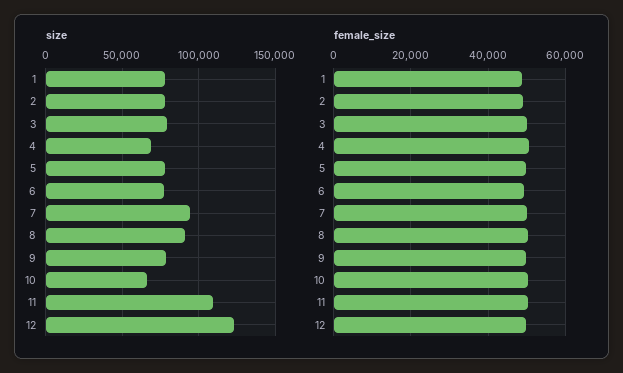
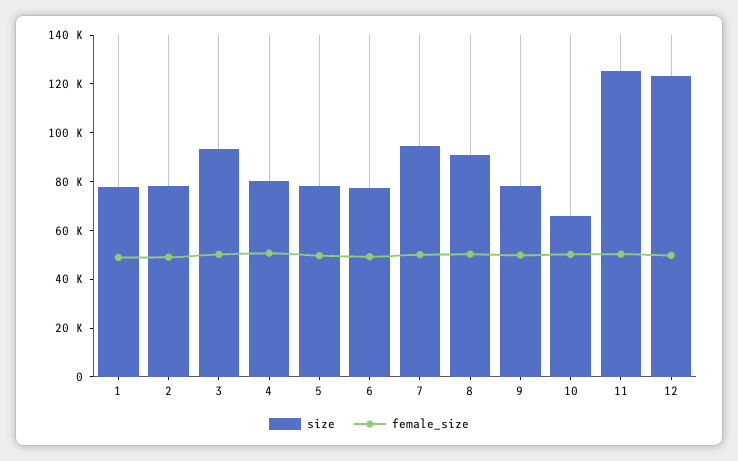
size, 3: 80000 -> 95000
size, 4: 70000 -> 80000
size, 11: 110000 -> 125000

